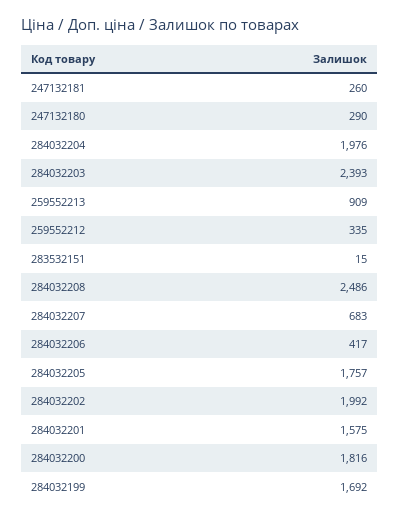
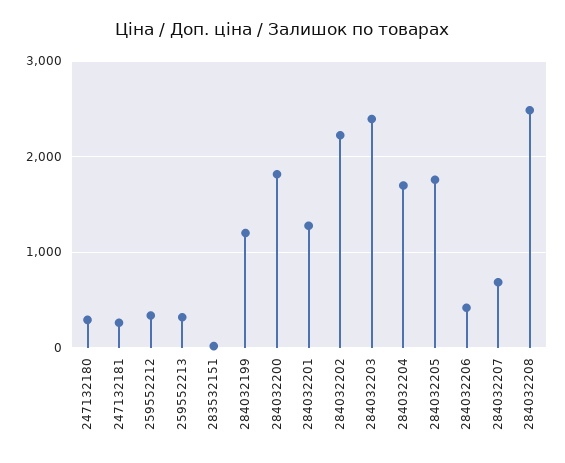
284032204: 1976 -> 1700
259552213: 909 -> 300
284032202: 1992 -> 2200
284032201: 1575 -> 1300
284032199: 1692 -> 1200

